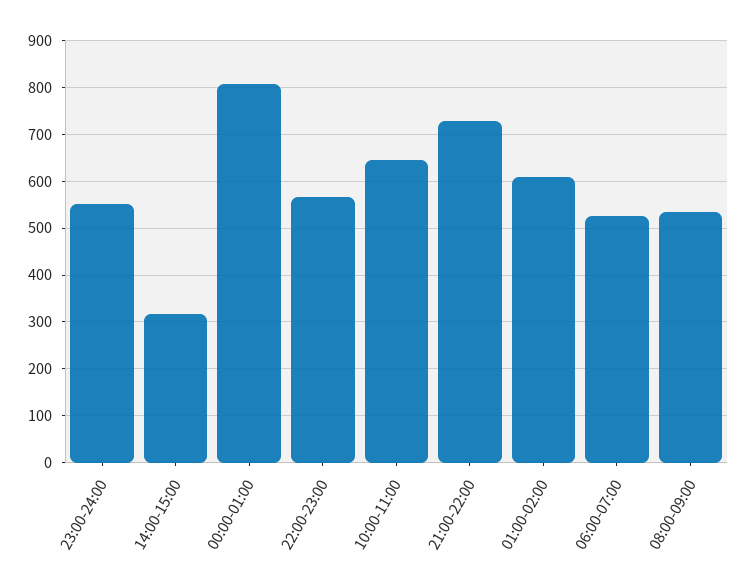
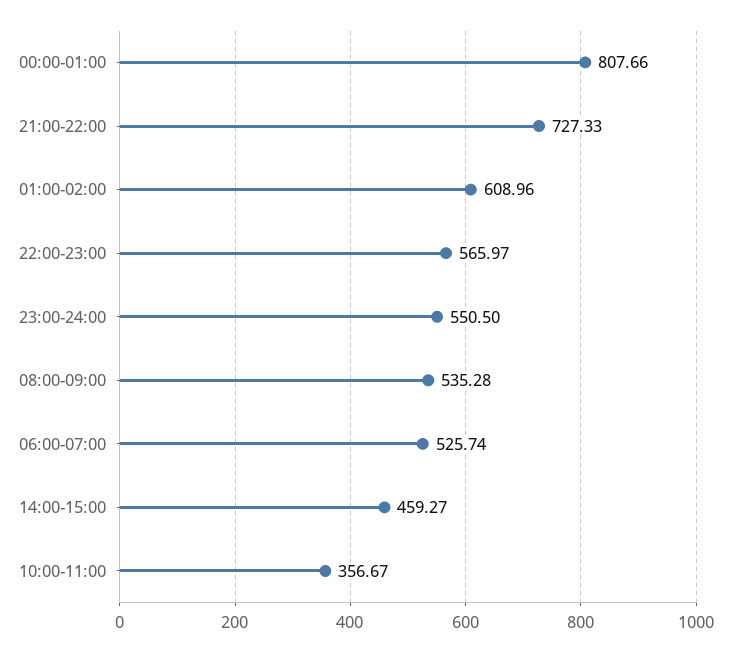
14:00-15:00: 320 -> 459.27
10:00-11:00: 640 -> 356.67

